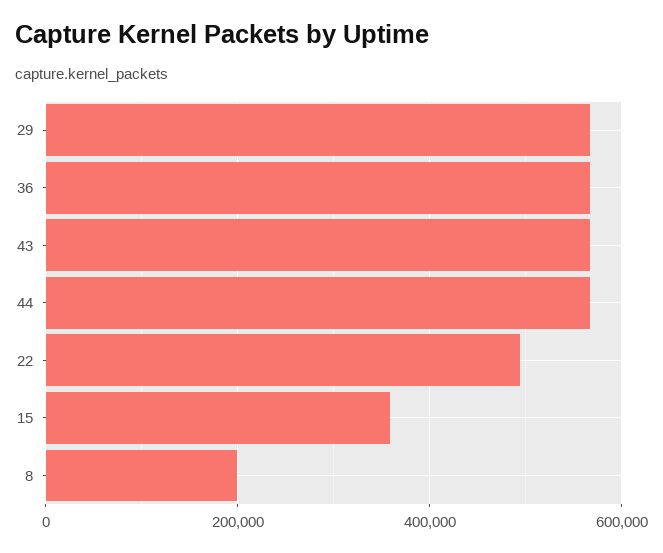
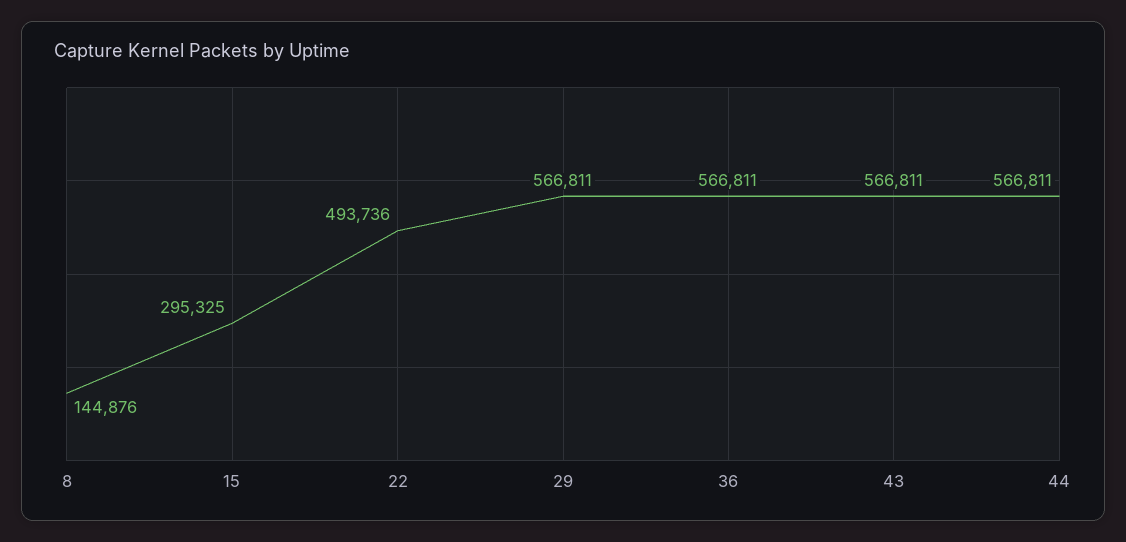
15: 360000 -> 295325
8: 200000 -> 144876

